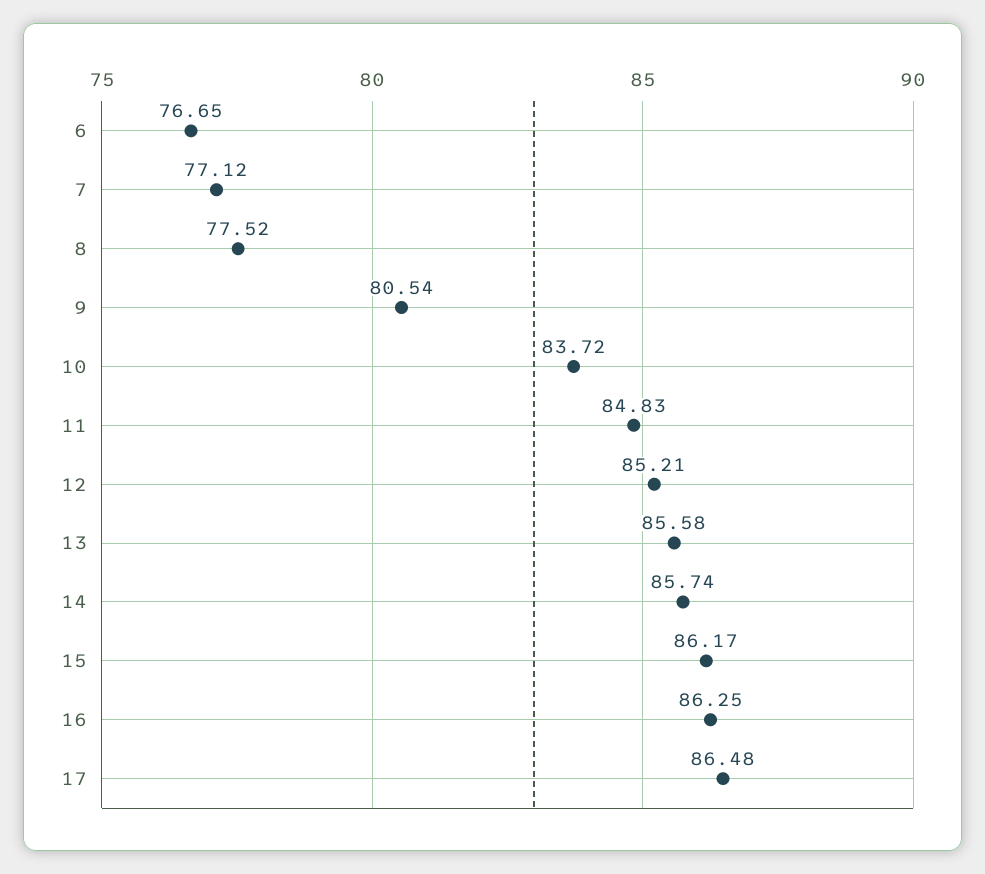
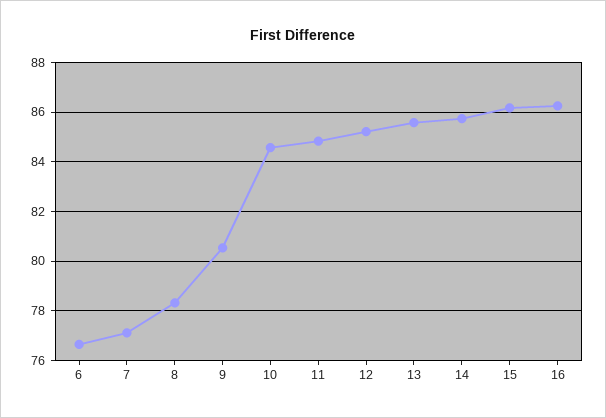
8: 77.52 -> 78.25
10: 83.72 -> 84.5
17: 86.48 -> none

